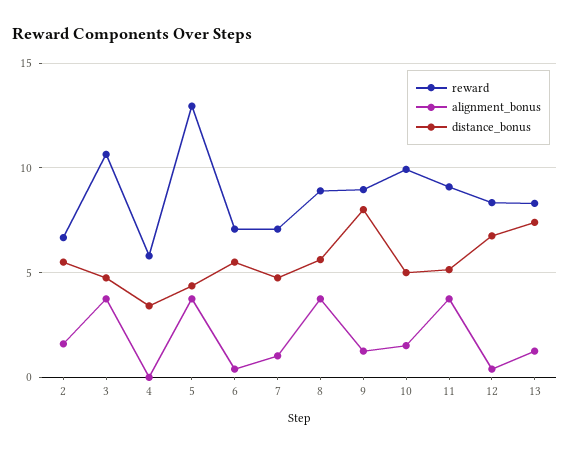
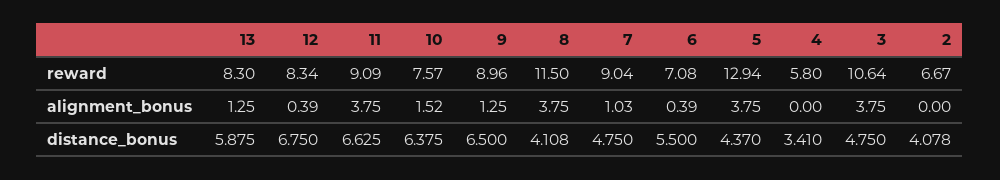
alignment_bonus, 2: 1.5 -> 0
distance_bonus, 2: 5.5 -> 4.078
reward, 7: 7 -> 9.04
reward, 8: 9 -> 11.5
distance_bonus, 8: 5.5 -> 4.108
distance_bonus, 9: 8 -> 6.5
reward, 10: 10 -> 7.57
distance_bonus, 10: 5 -> 6.375
distance_bonus, 11: 5 -> 6.625
distance_bonus, 13: 7.5 -> 5.875

